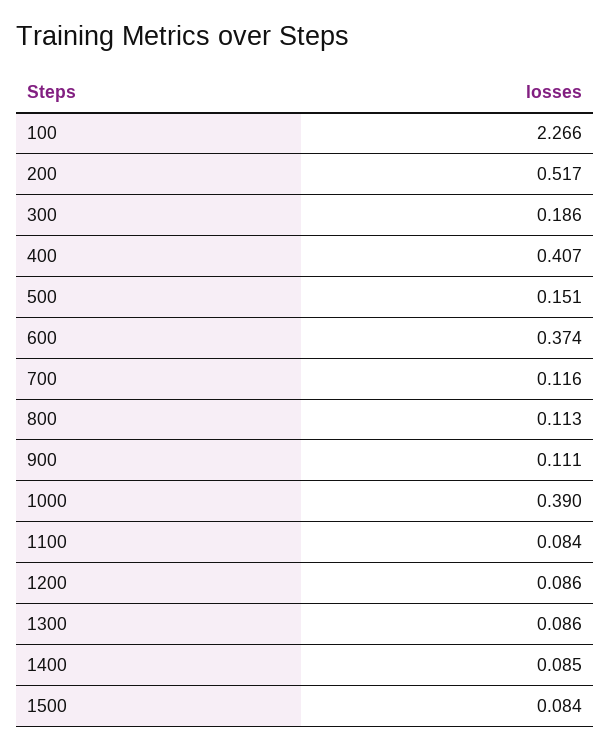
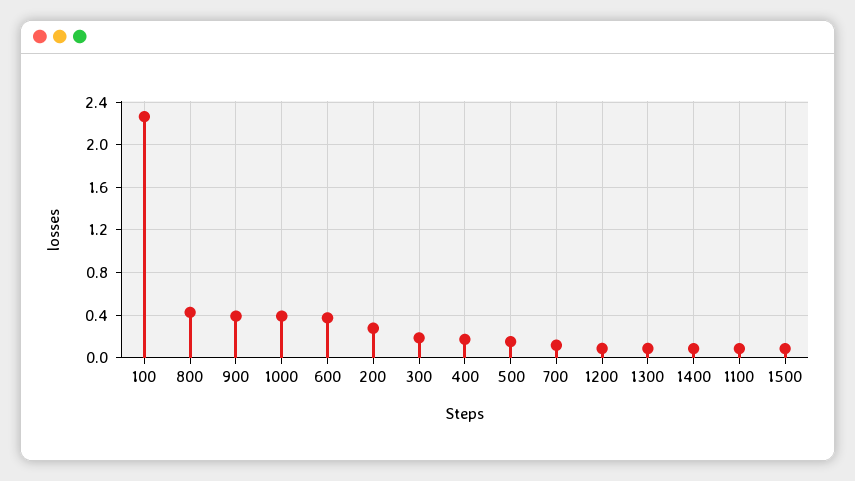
200: 0.517 -> 0.3
400: 0.407 -> 0.2
800: 0.113 -> 0.4
900: 0.111 -> 0.4

